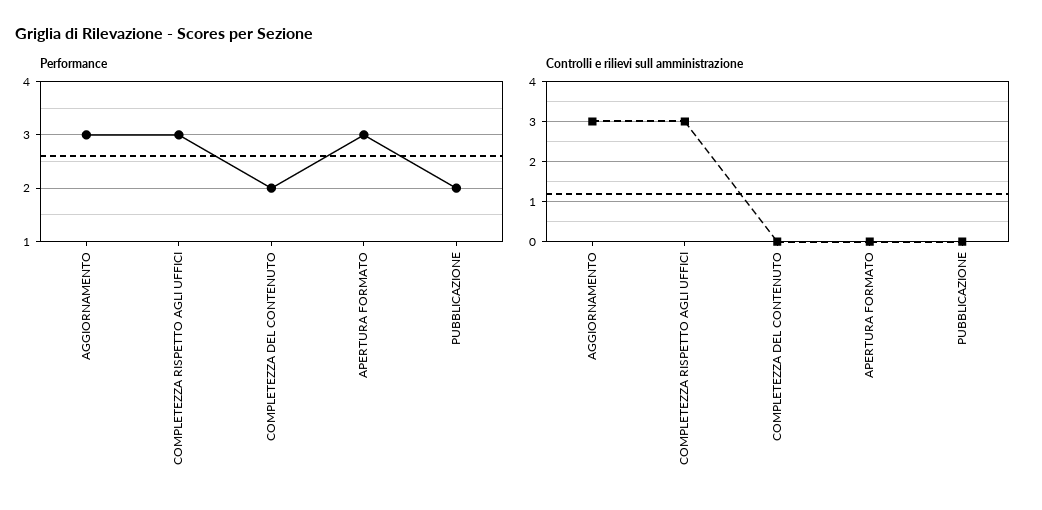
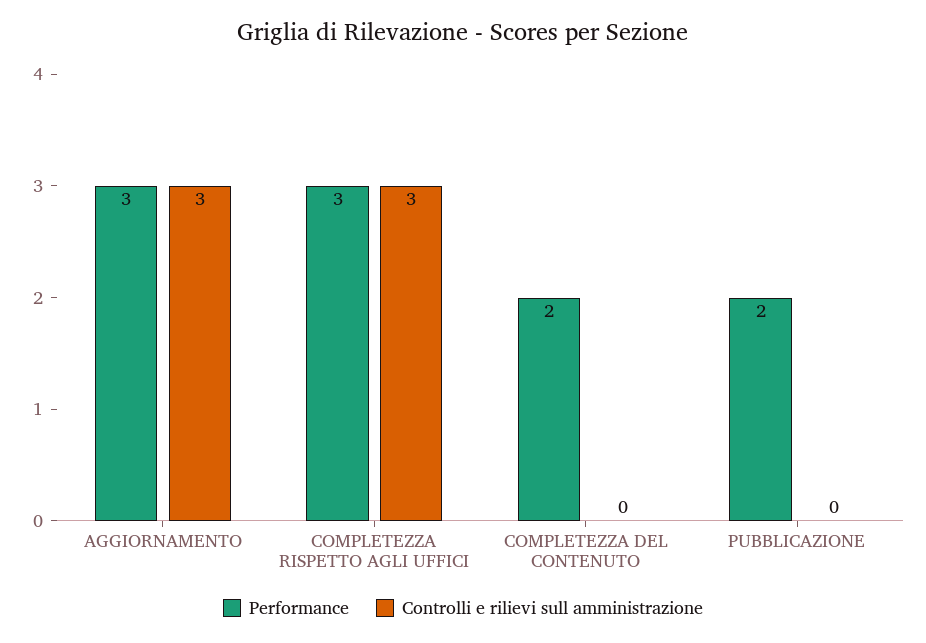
Performance, APERTURA FORMATO: 3 -> none
Controlli e rilievi sull amministrazione, APERTURA FORMATO: 0 -> none

